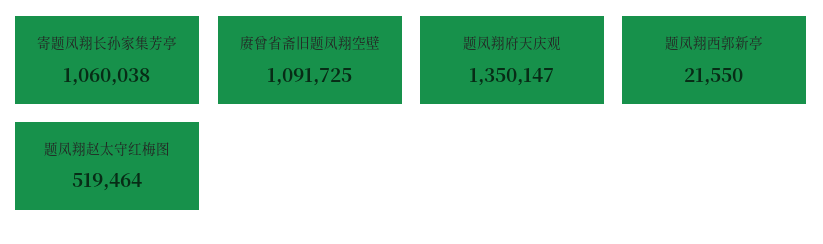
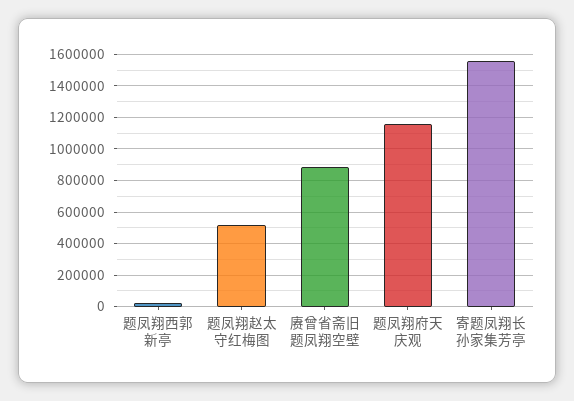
寄题凤翔长孙家集芳亭: 1060038 -> 1550000
赓曾省斋旧题凤翔空壁: 1091725 -> 900000
题凤翔府天庆观: 1350147 -> 1150000

